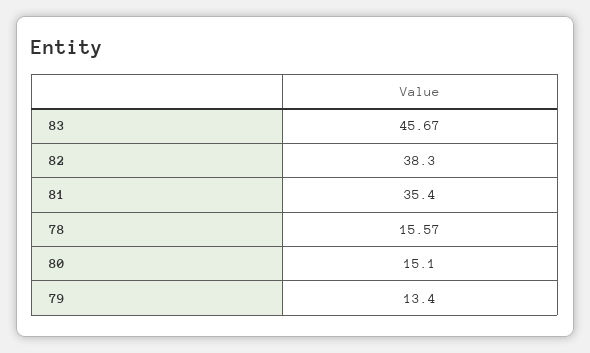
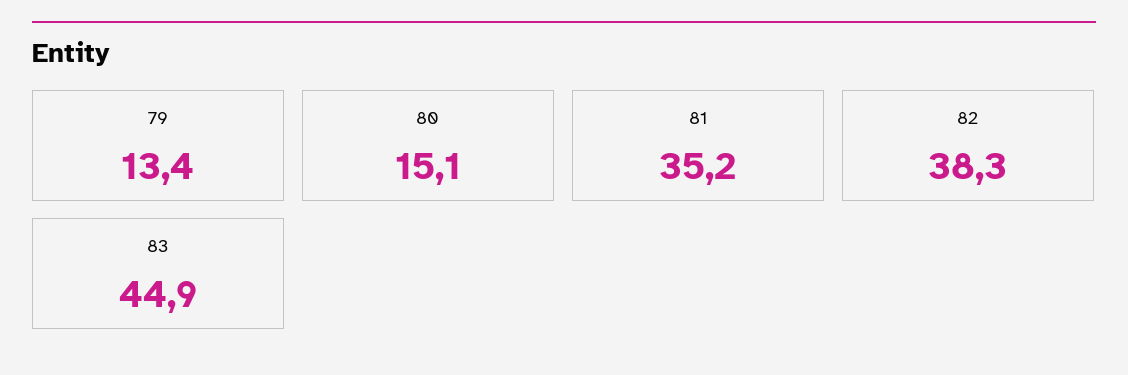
83: 45.67 -> 44.9
81: 35.4 -> 35.2
78: 15.57 -> none

